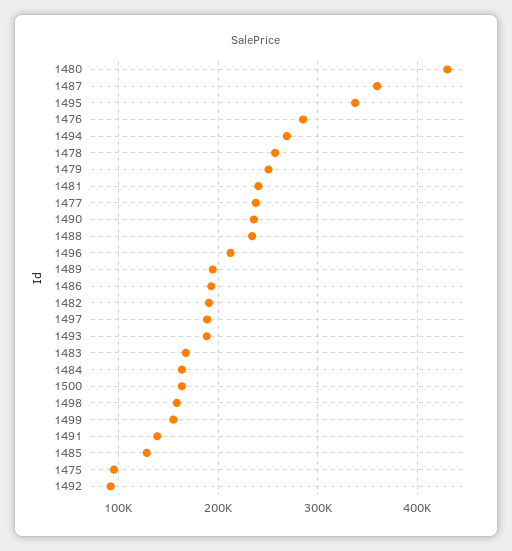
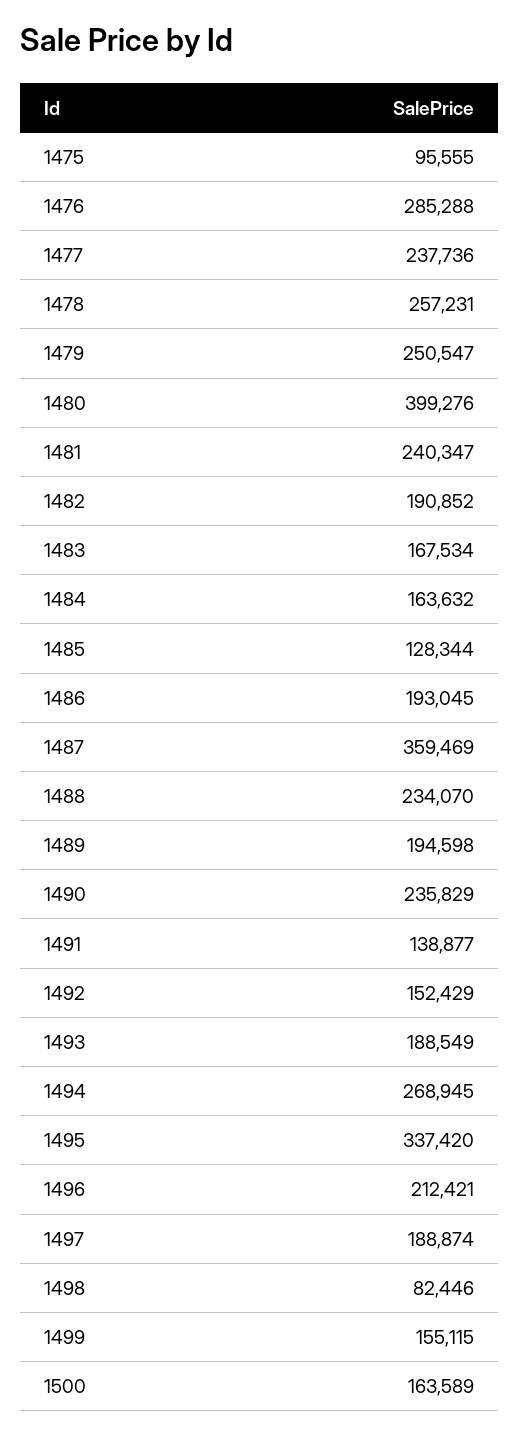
1480: 430000 -> 399276
1498: 160000 -> 82446
1492: 90000 -> 152429

